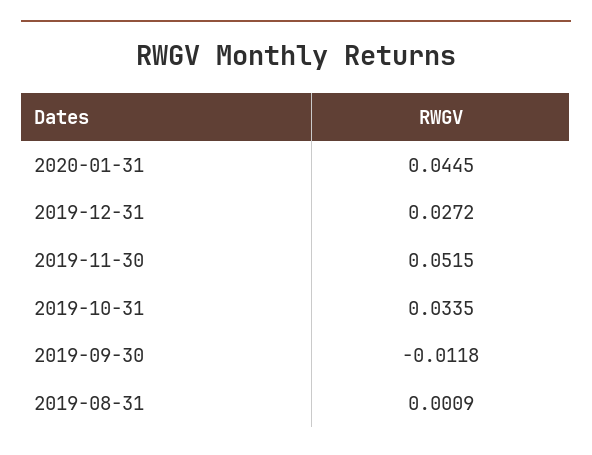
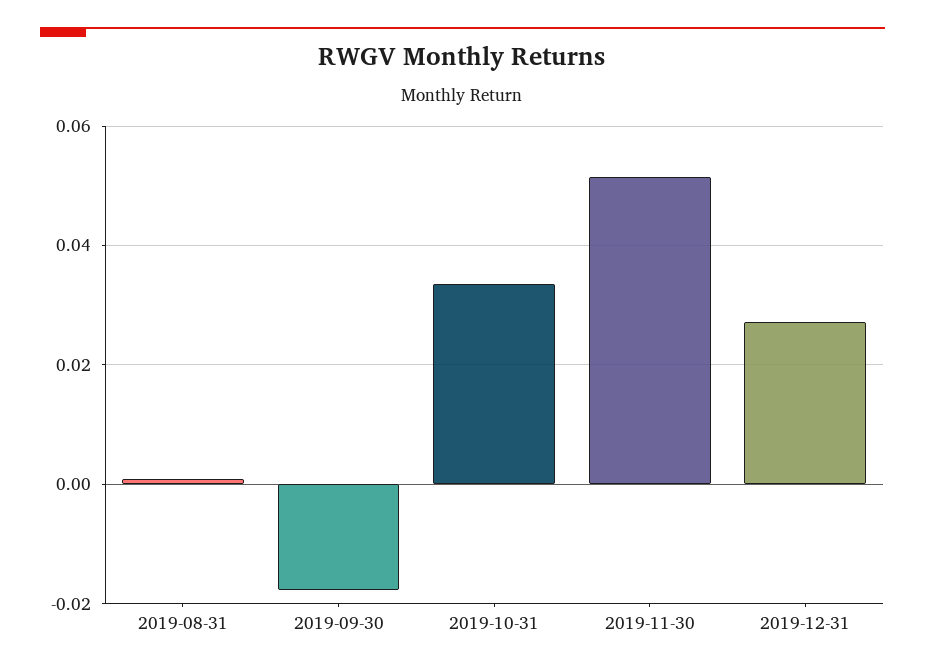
2020-01-31: 0.0445 -> none
2019-09-30: -0.0118 -> -0.018

